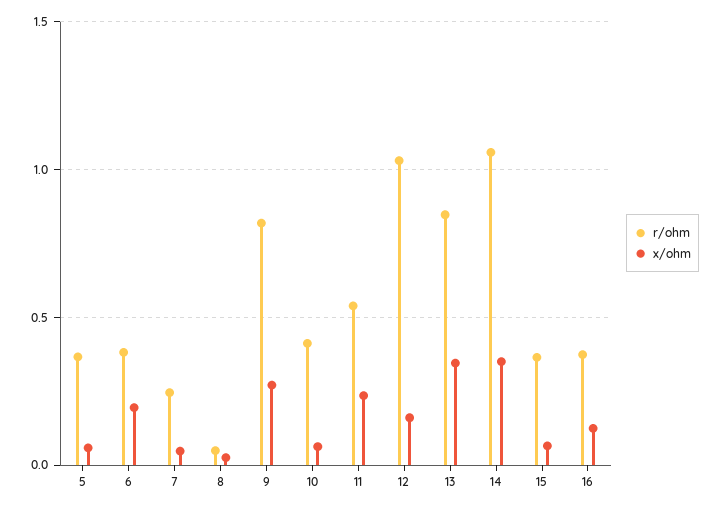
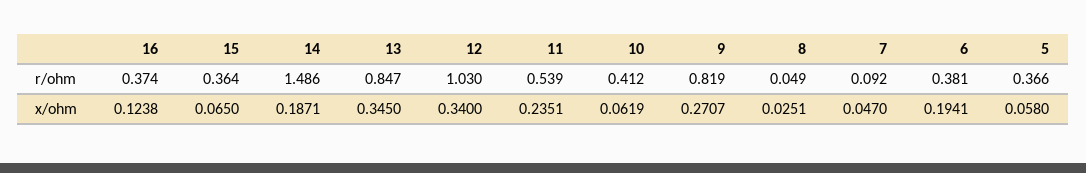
r/ohm, 7: 0.25 -> 0.092
x/ohm, 12: 0.15 -> 0.34
r/ohm, 14: 1.05 -> 1.486
x/ohm, 14: 0.35 -> 0.1871

